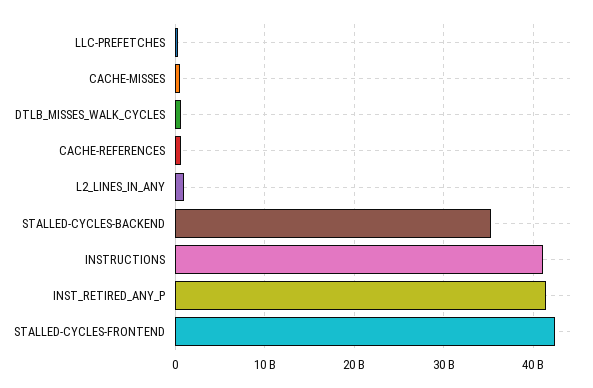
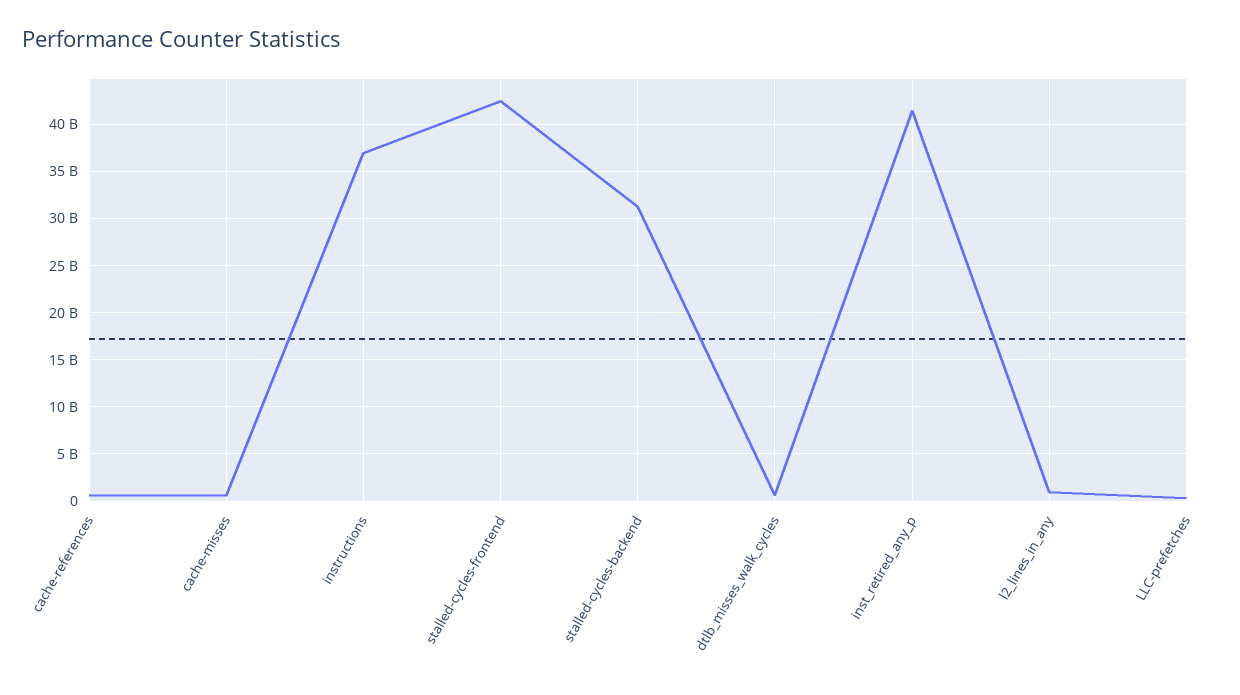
STALLED-CYCLES-BACKEND: 35000000000 -> 31000000000
INSTRUCTIONS: 41000000000 -> 37000000000

